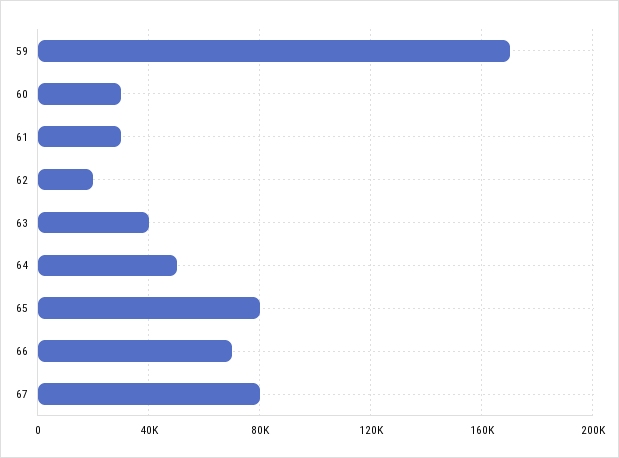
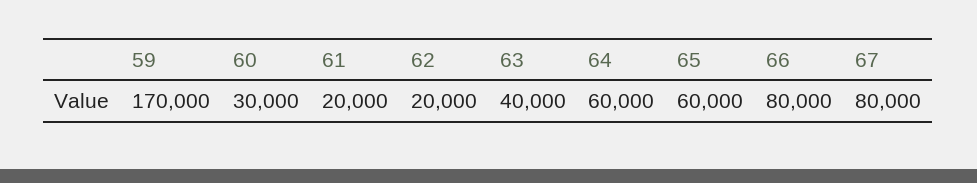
61: 30000 -> 20000
64: 50000 -> 60000
65: 80000 -> 60000
66: 70000 -> 80000

